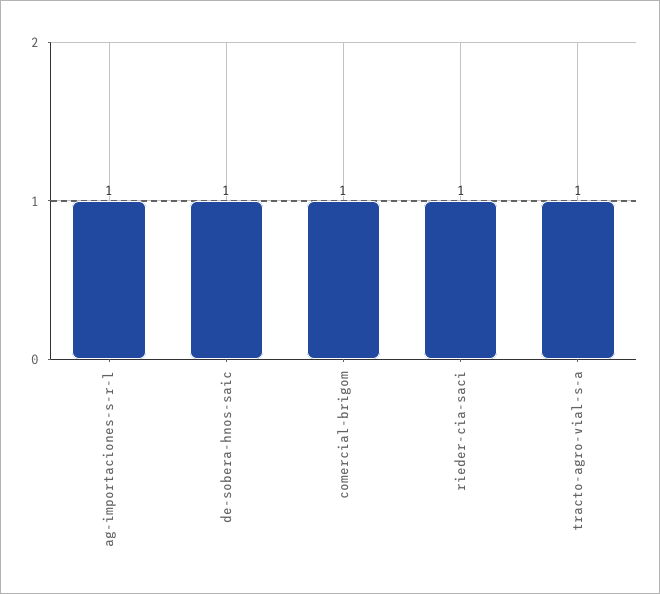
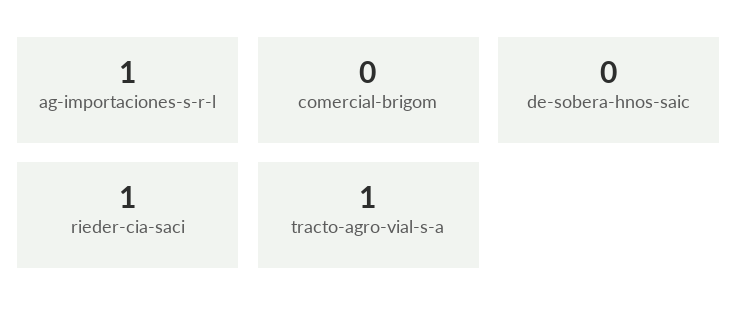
de-sobera-hnos-saic: 1 -> 0
comercial-brigom: 1 -> 0

